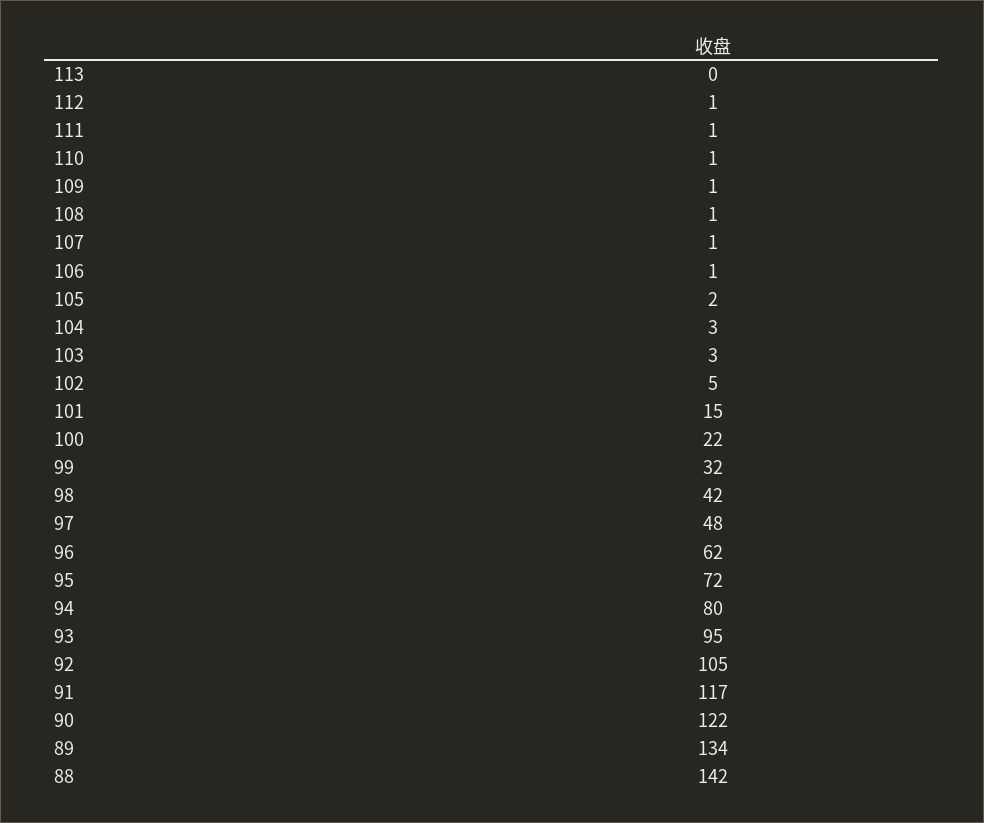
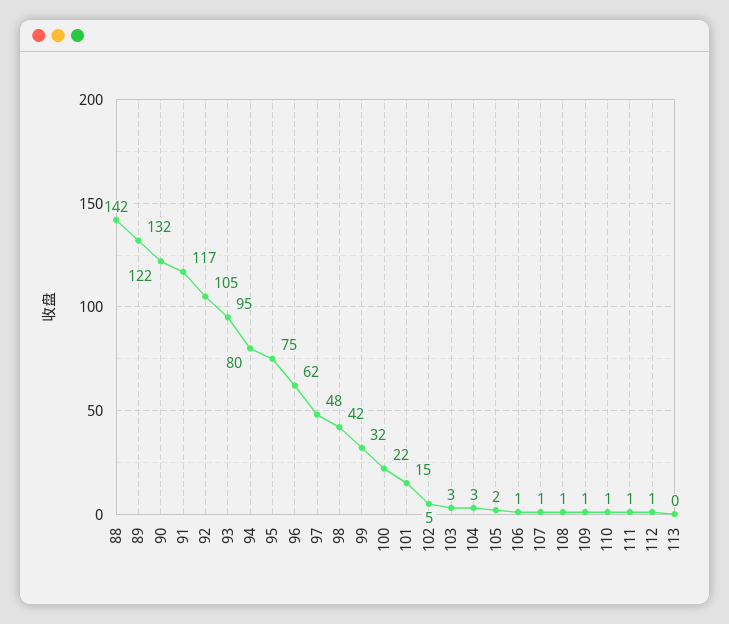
95: 72 -> 75
89: 134 -> 132

